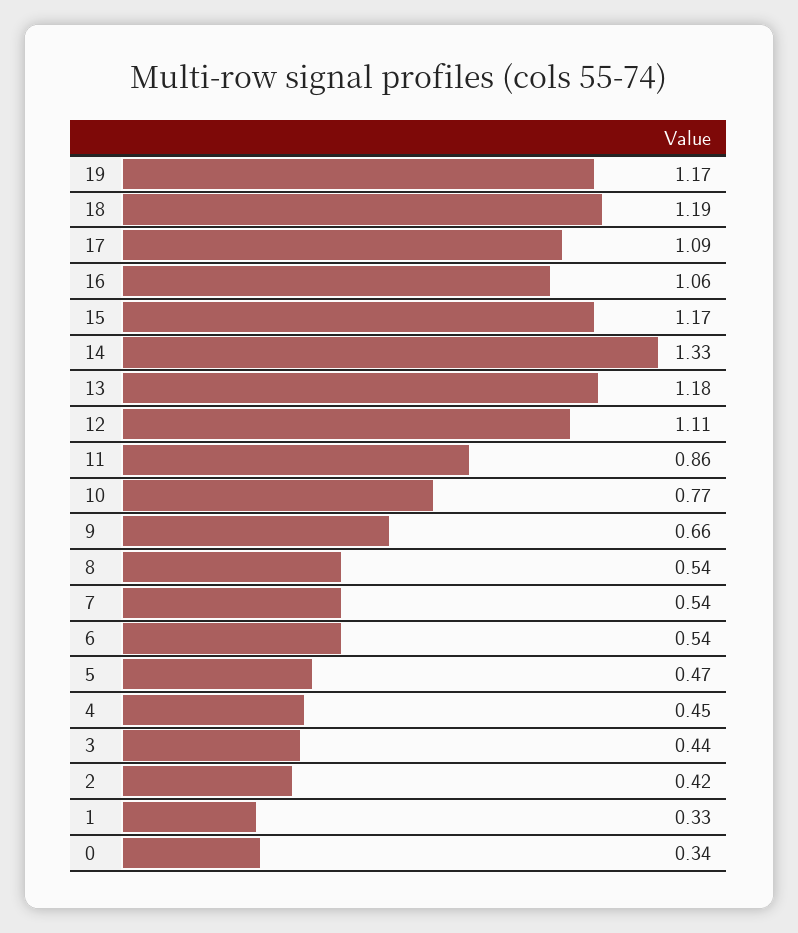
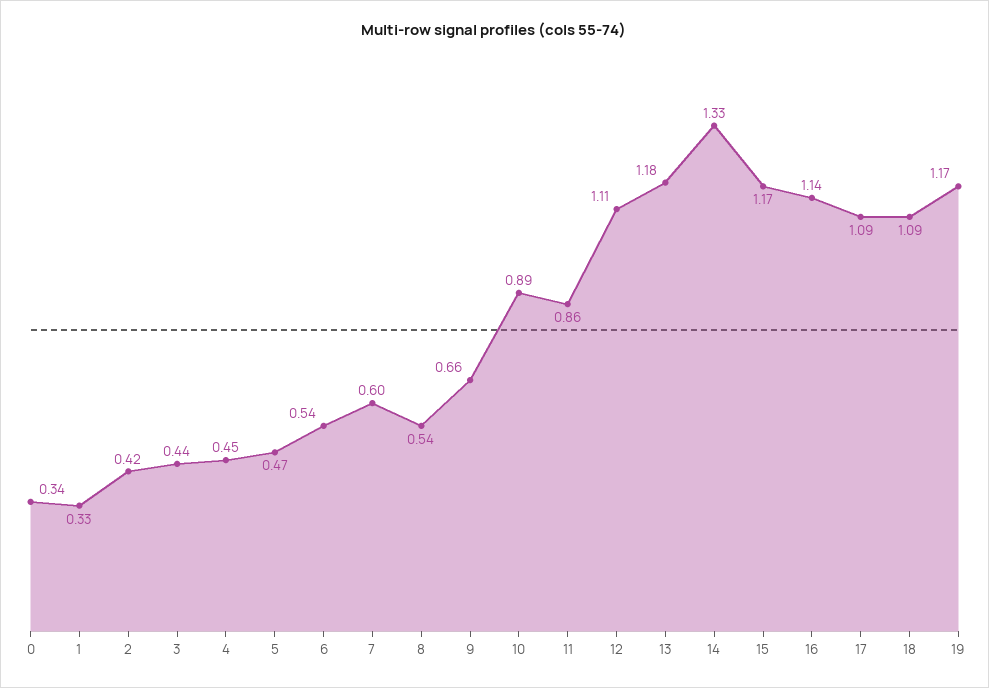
18: 1.19 -> 1.09
16: 1.06 -> 1.14
10: 0.77 -> 0.89
7: 0.54 -> 0.6

